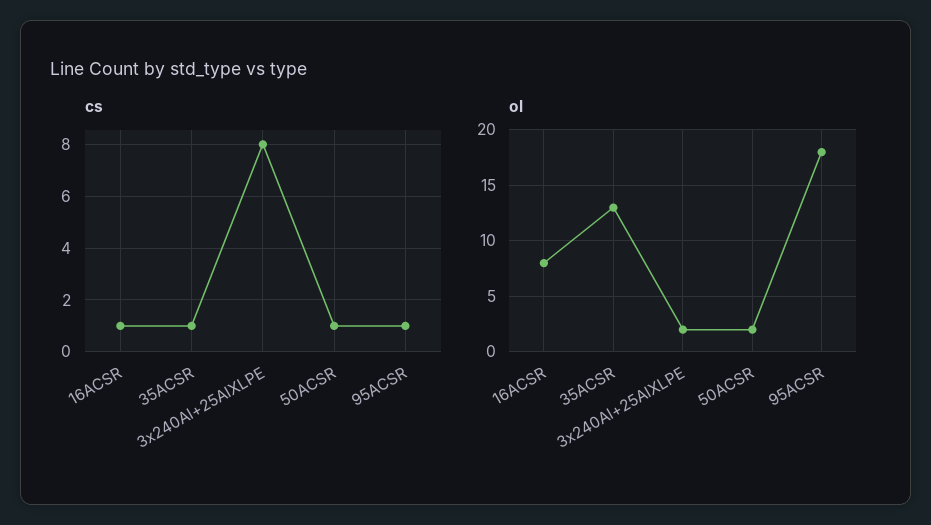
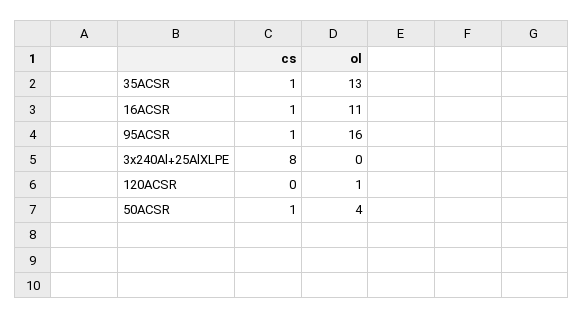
ol, 16ACSR: 8 -> 11
ol, 3x240Al+25AlXLPE: 2 -> 0
ol, 50ACSR: 2 -> 4
ol, 95ACSR: 18 -> 16
cs, 120ACSR: none -> 0
ol, 120ACSR: none -> 1

